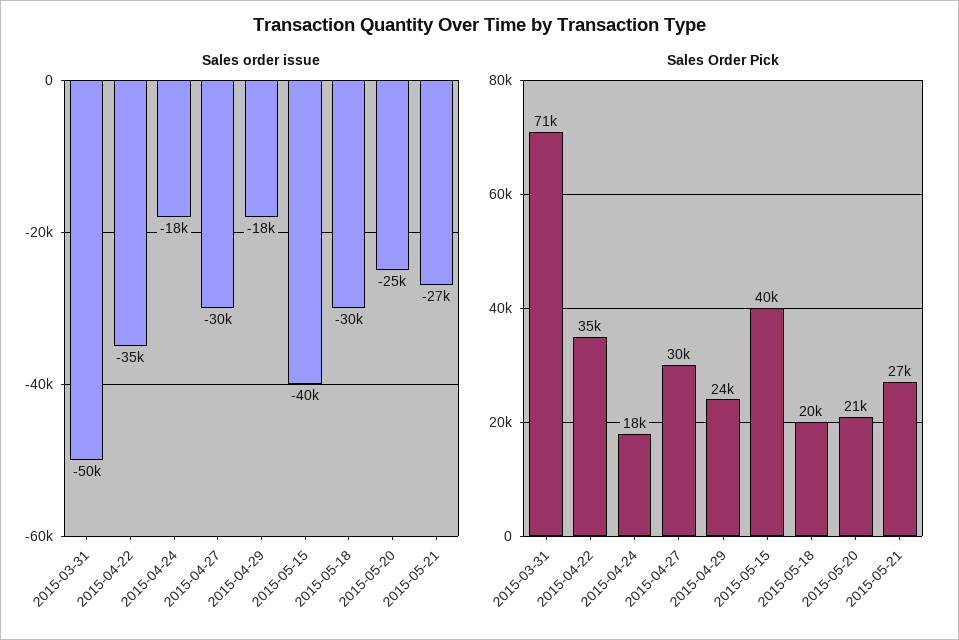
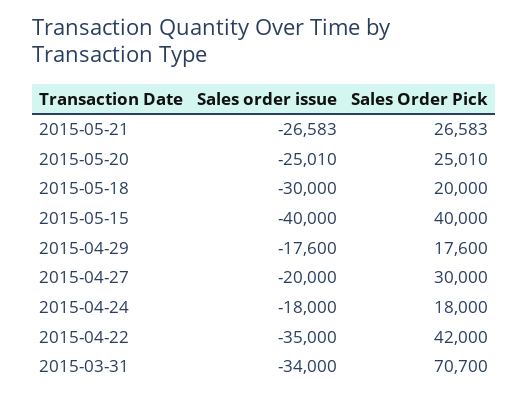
Sales order issue, 2015-03-31: -50000 -> -34000
Sales order issue, 2015-04-27: -30000 -> -20000
Sales Order Pick, 2015-04-22: 35000 -> 42000
Sales Order Pick, 2015-04-29: 24000 -> 17600
Sales Order Pick, 2015-05-20: 21000 -> 25010

